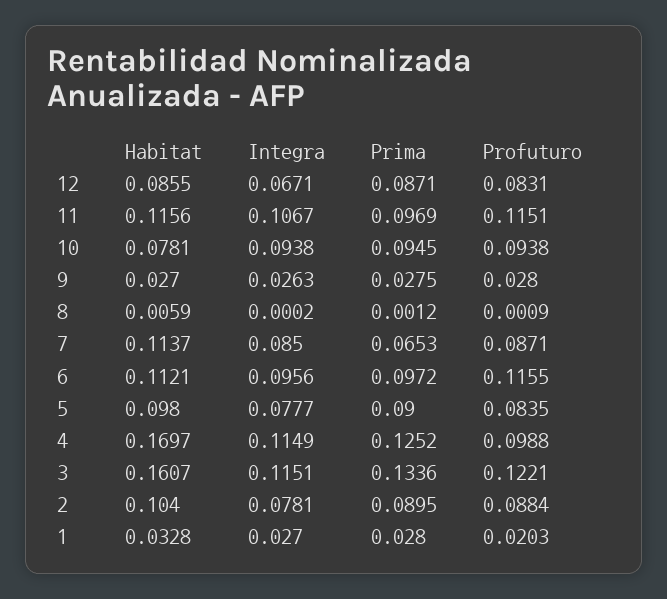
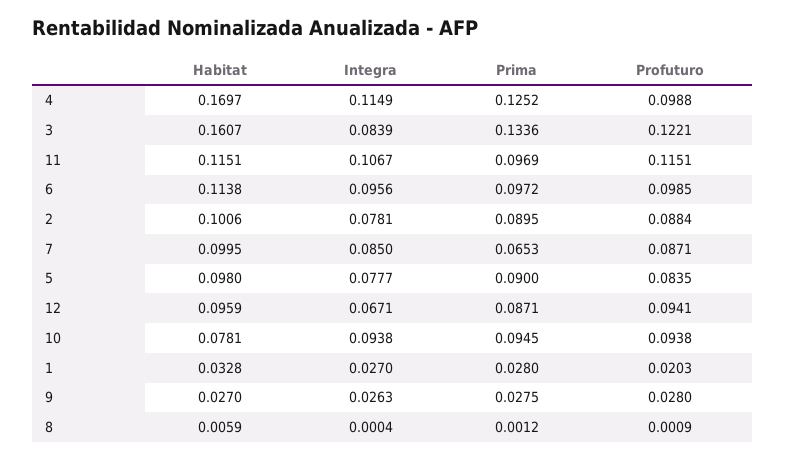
Habitat, 12: 0.0855 -> 0.0959
Profuturo, 12: 0.0831 -> 0.0941
Habitat, 11: 0.1156 -> 0.1151
Integra, 8: 0.0002 -> 0.0004
Habitat, 7: 0.1137 -> 0.0995
Habitat, 6: 0.1121 -> 0.1138
Profuturo, 6: 0.1155 -> 0.0985
Integra, 3: 0.1151 -> 0.0839
Habitat, 2: 0.104 -> 0.1006

